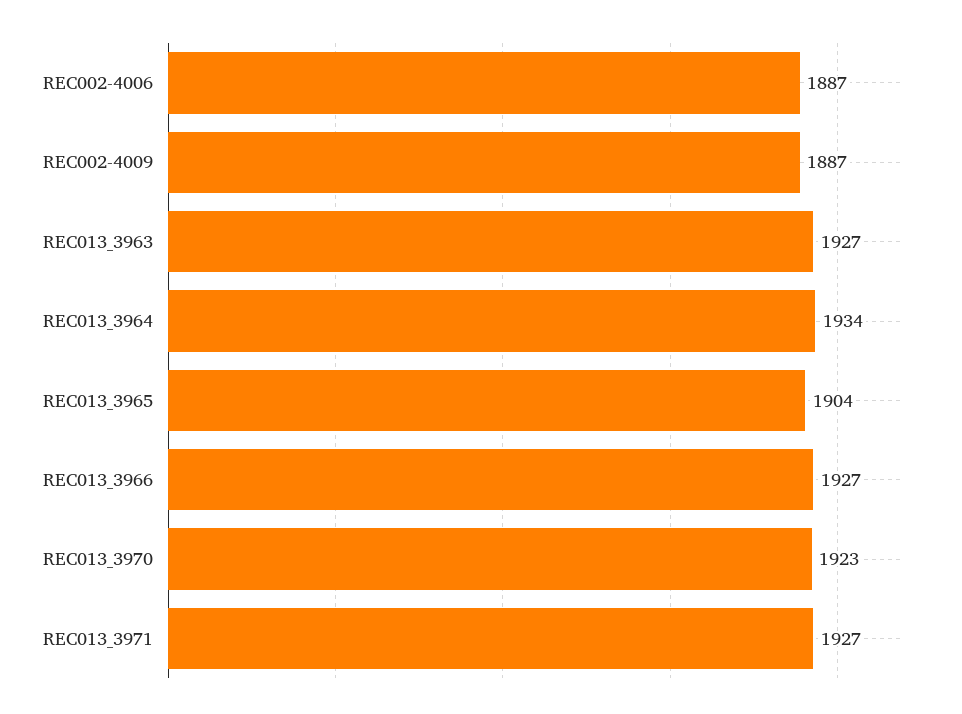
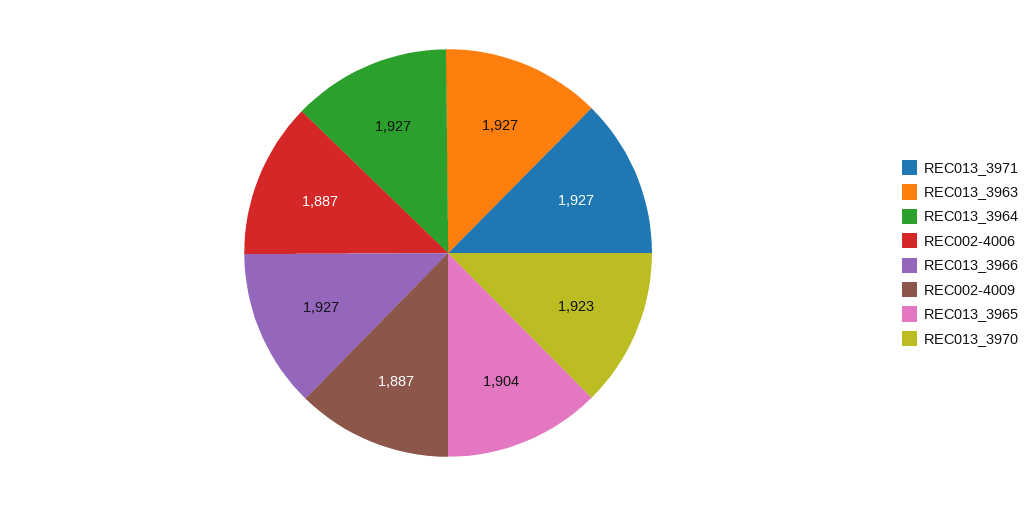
REC013_3964: 1934 -> 1927

